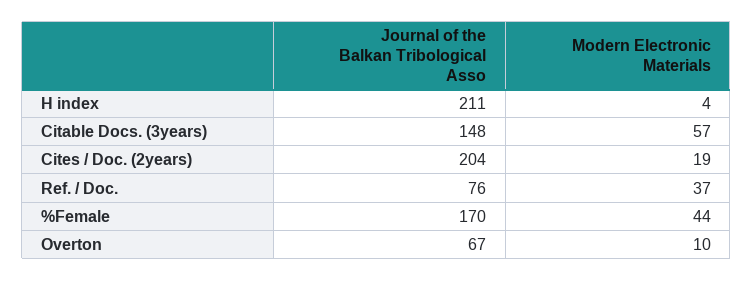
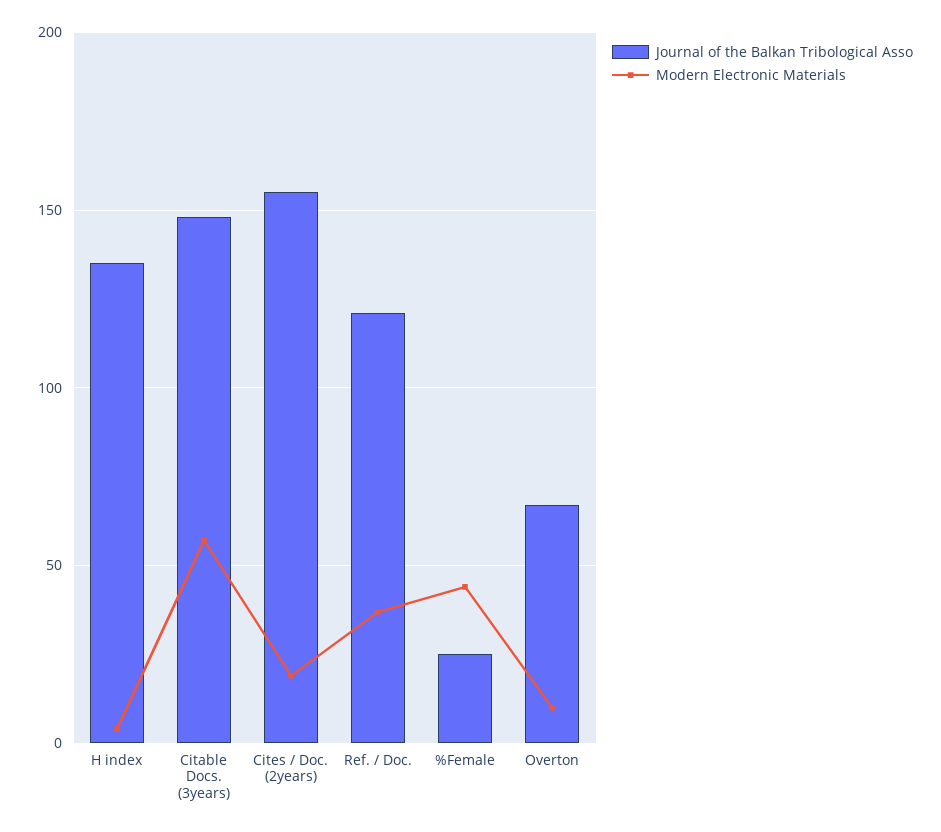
Journal of the Balkan Tribological Asso, H index: 211 -> 135
Journal of the Balkan Tribological Asso, Cites / Doc. (2years): 204 -> 155
Journal of the Balkan Tribological Asso, Ref. / Doc.: 76 -> 120
Journal of the Balkan Tribological Asso, %Female: 170 -> 25

